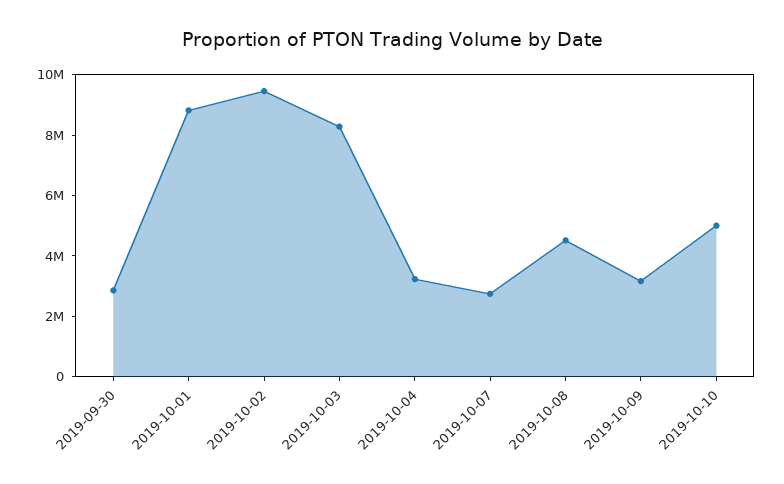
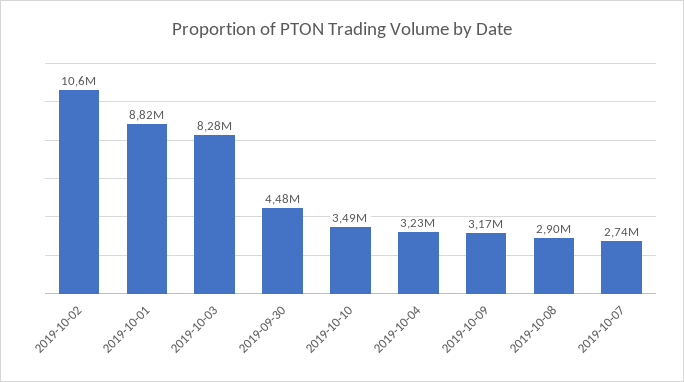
2019-09-30: 3000000 -> 4480000
2019-10-02: 9500000 -> 10600000
2019-10-08: 4500000 -> 2900000
2019-10-10: 5000000 -> 3490000

